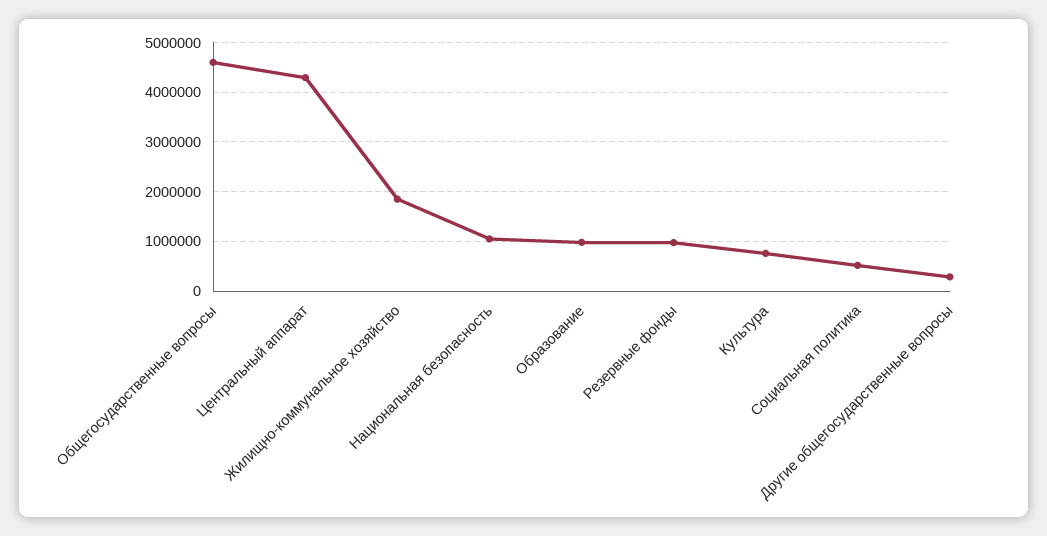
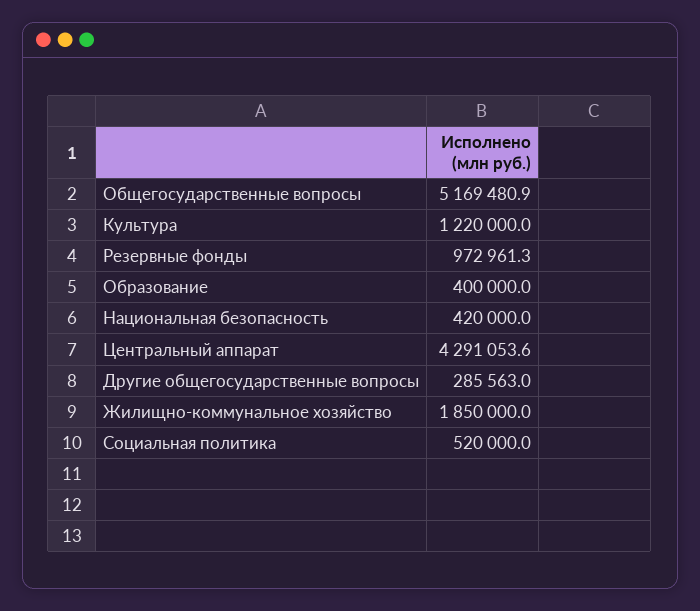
Общегосударственные вопросы: 4600000 -> 5169480.9
Национальная безопасность: 1000000 -> 420000
Образование: 1000000 -> 400000
Культура: 800000 -> 1220000

